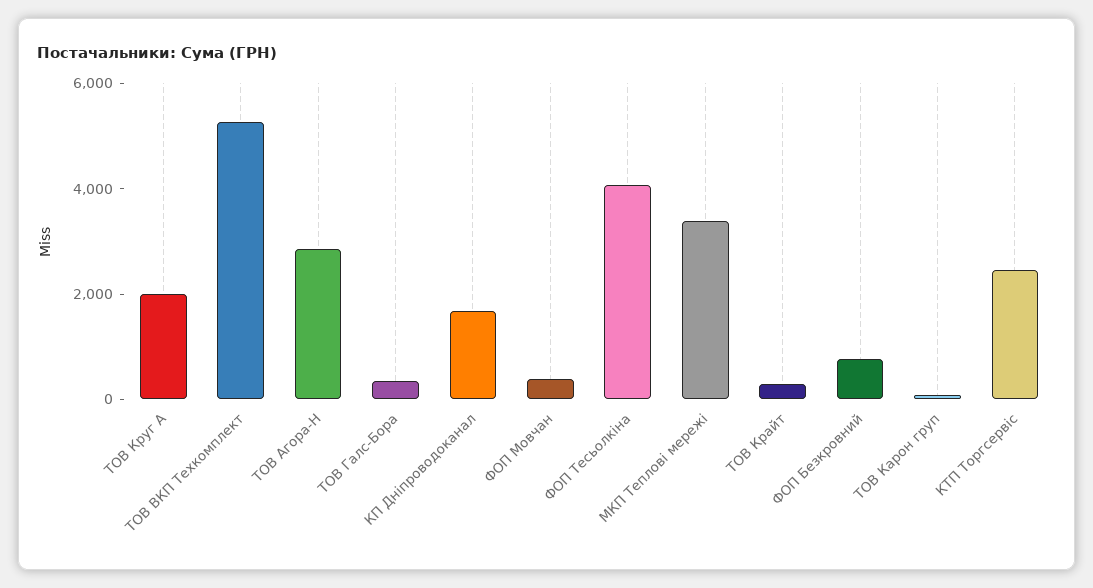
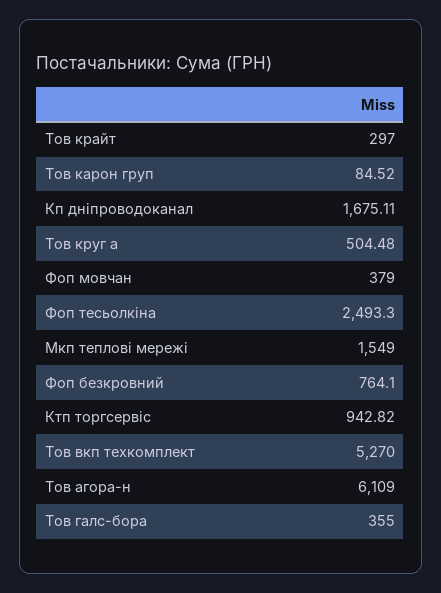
ТОВ Круг А: 2000 -> 504.48
ТОВ Агора-Н: 3000 -> 6109
ФОП Тесьолкіна: 4000 -> 2493.3
МКП Теплові мережі: 3500 -> 1549
КТП Торгсервіс: 2500 -> 942.82

